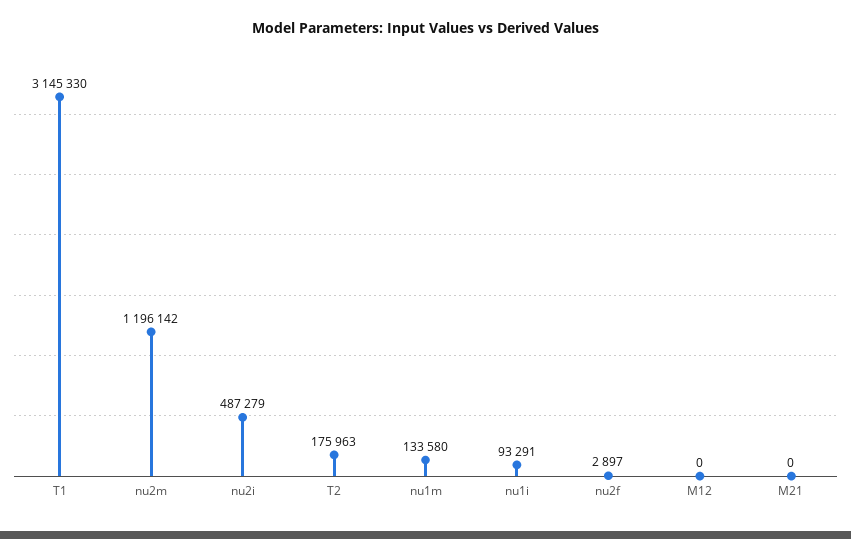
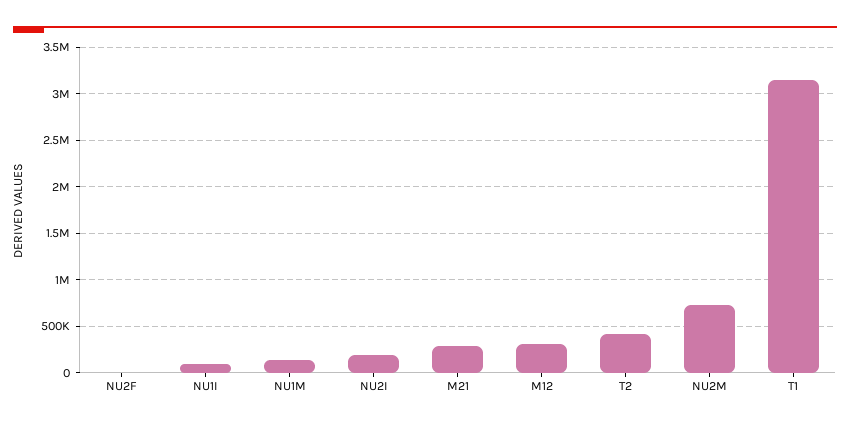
nu2m: 1196142 -> 700000
nu2i: 487279 -> 200000
T2: 175963 -> 400000
M12: 0 -> 300000
M21: 0 -> 300000

